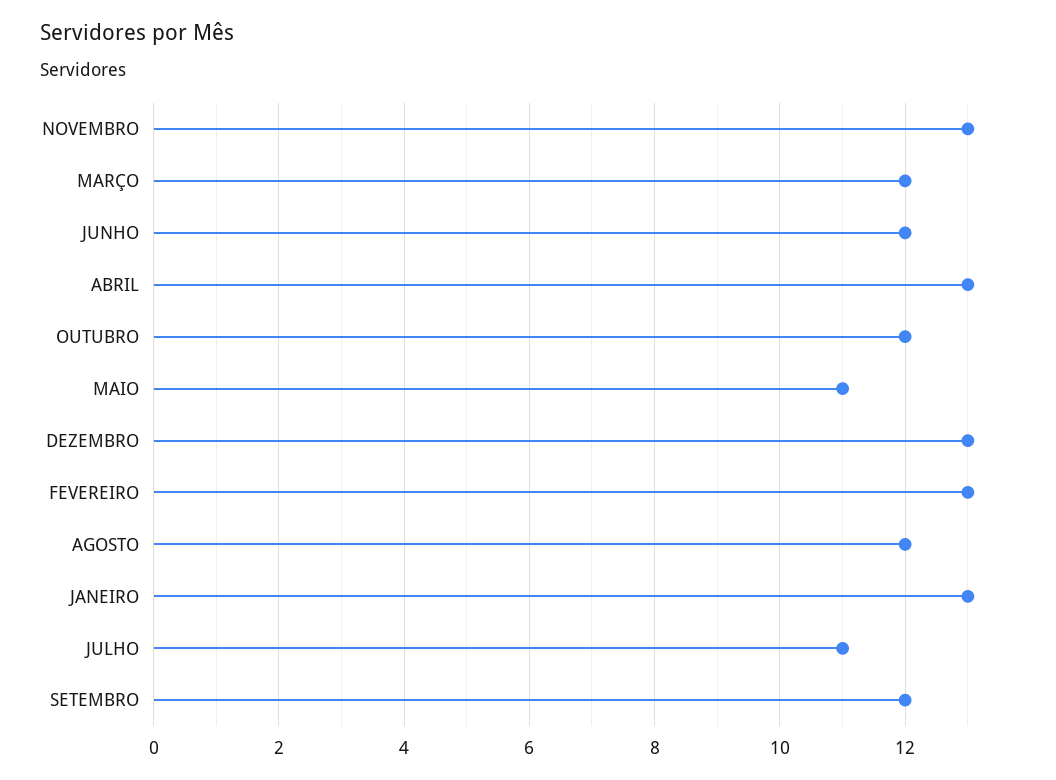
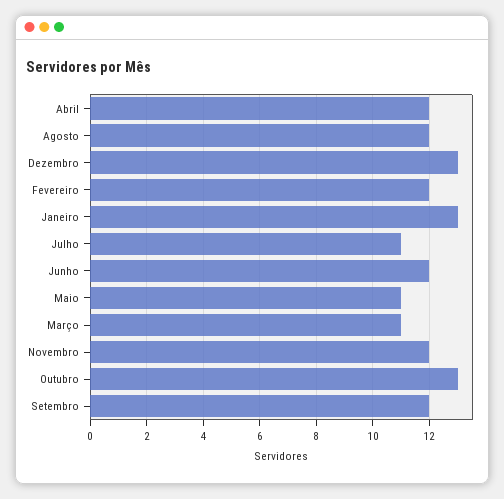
NOVEMBRO: 13 -> 12
MARÇO: 12 -> 11
ABRIL: 13 -> 12
OUTUBRO: 12 -> 13
FEVEREIRO: 13 -> 12

